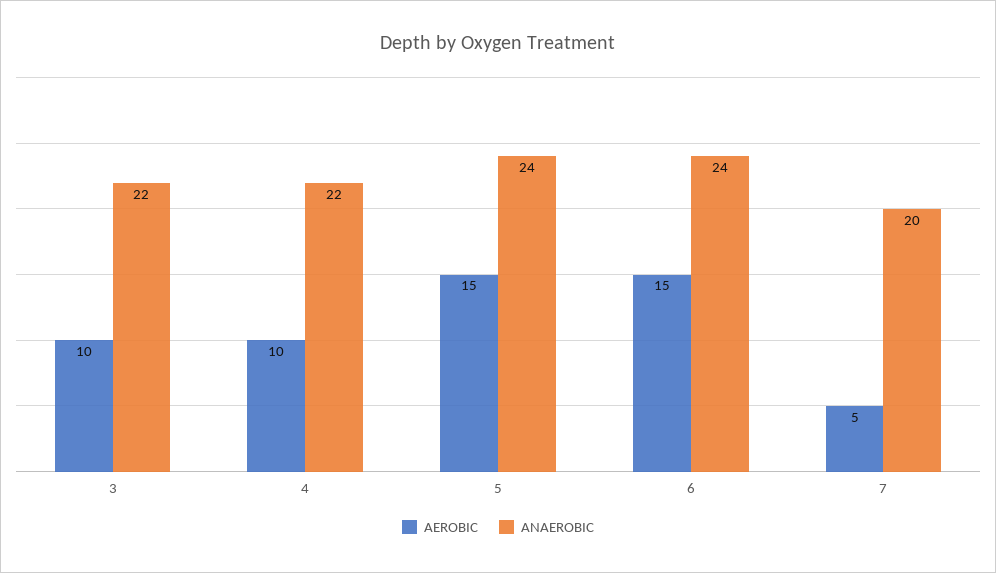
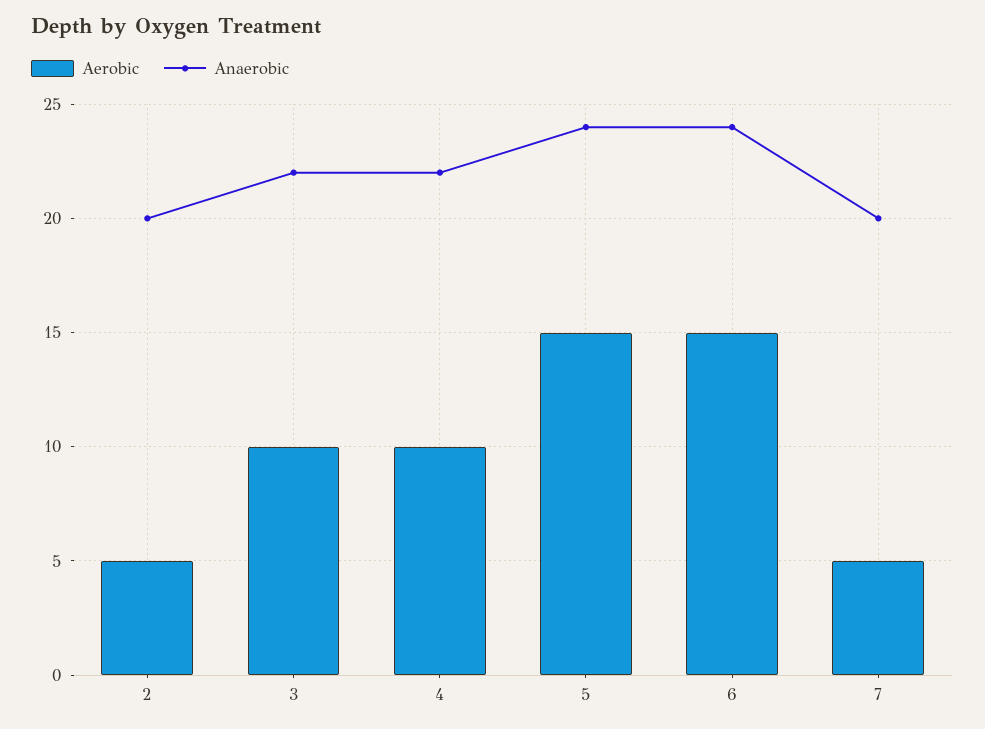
AEROBIC, 2: none -> 5
ANAEROBIC, 2: none -> 20

